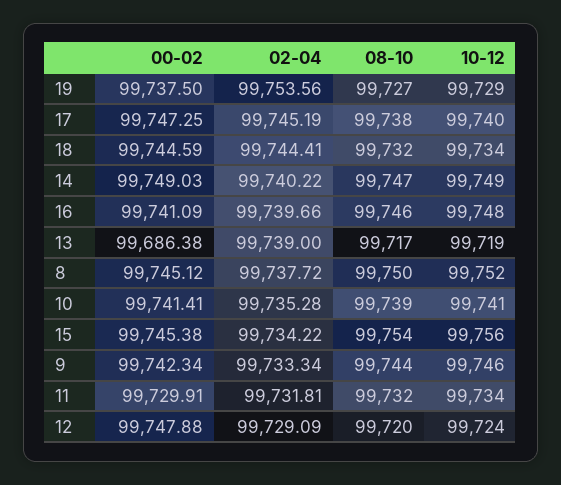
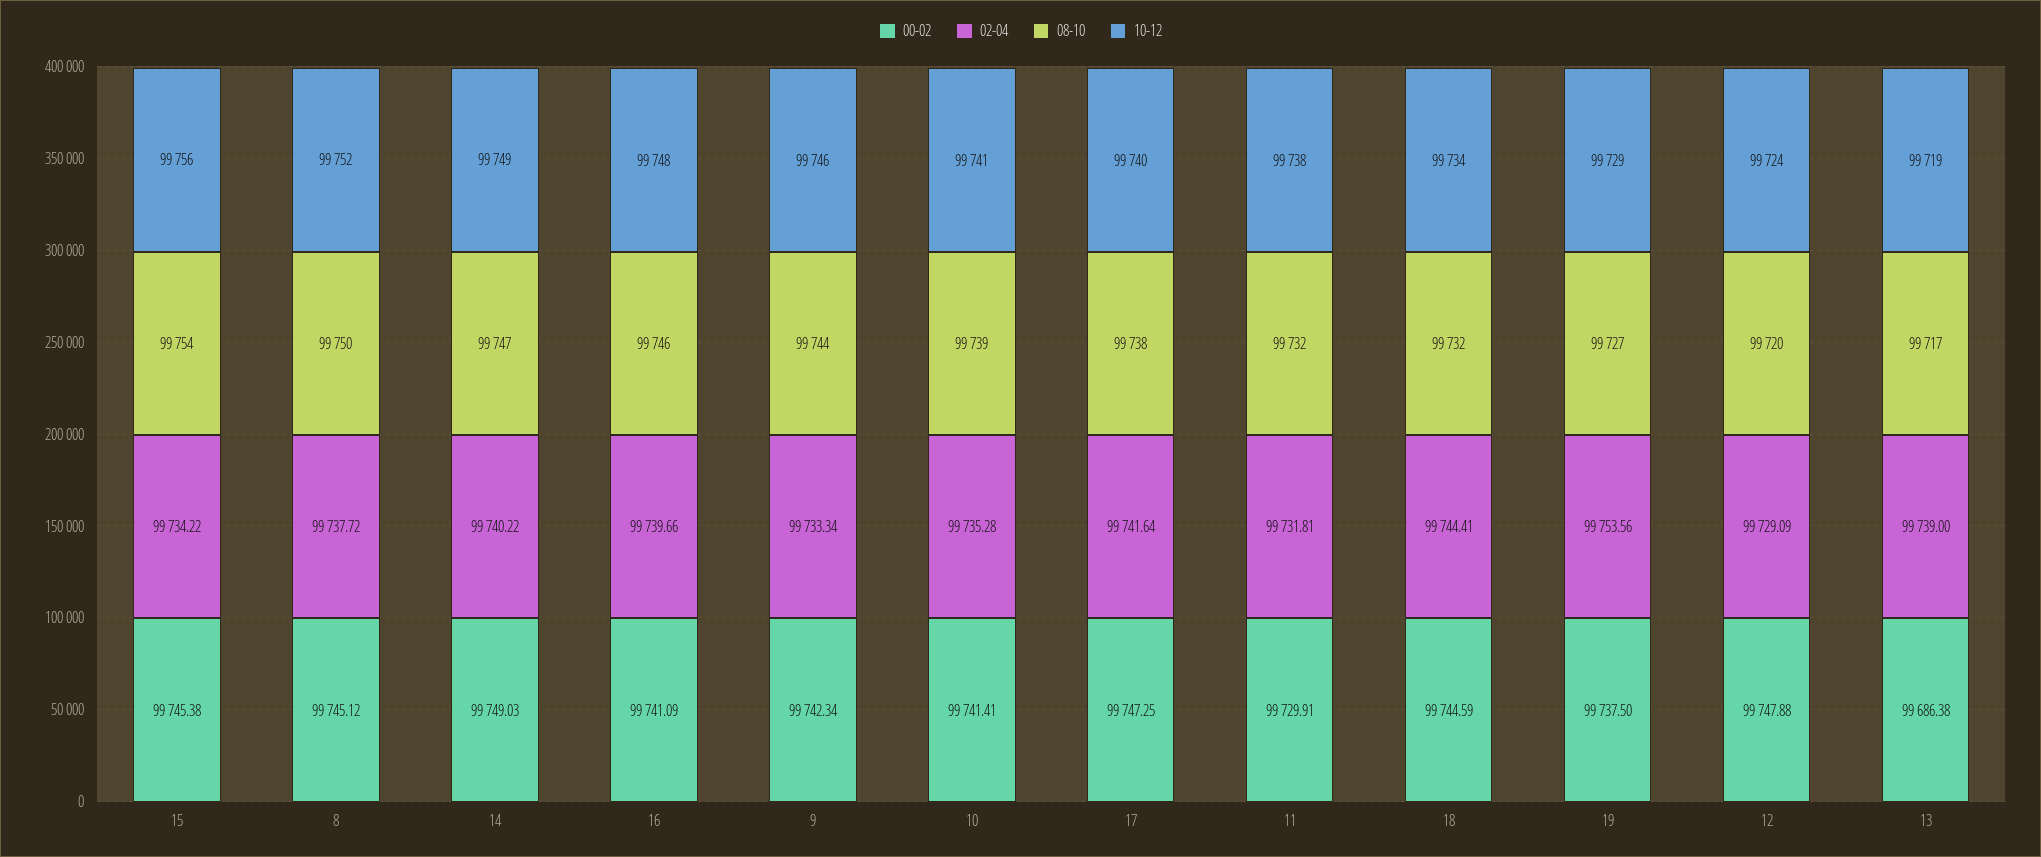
02-04, 17: 99745.19 -> 99741.64
10-12, 11: 99734 -> 99738

